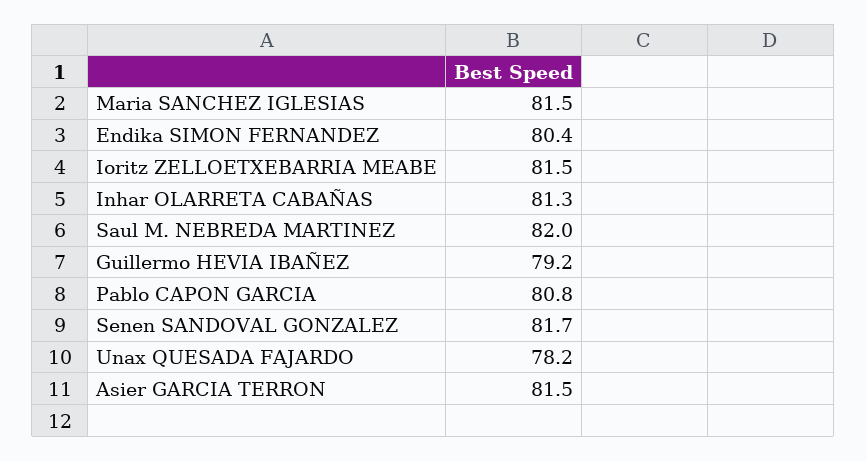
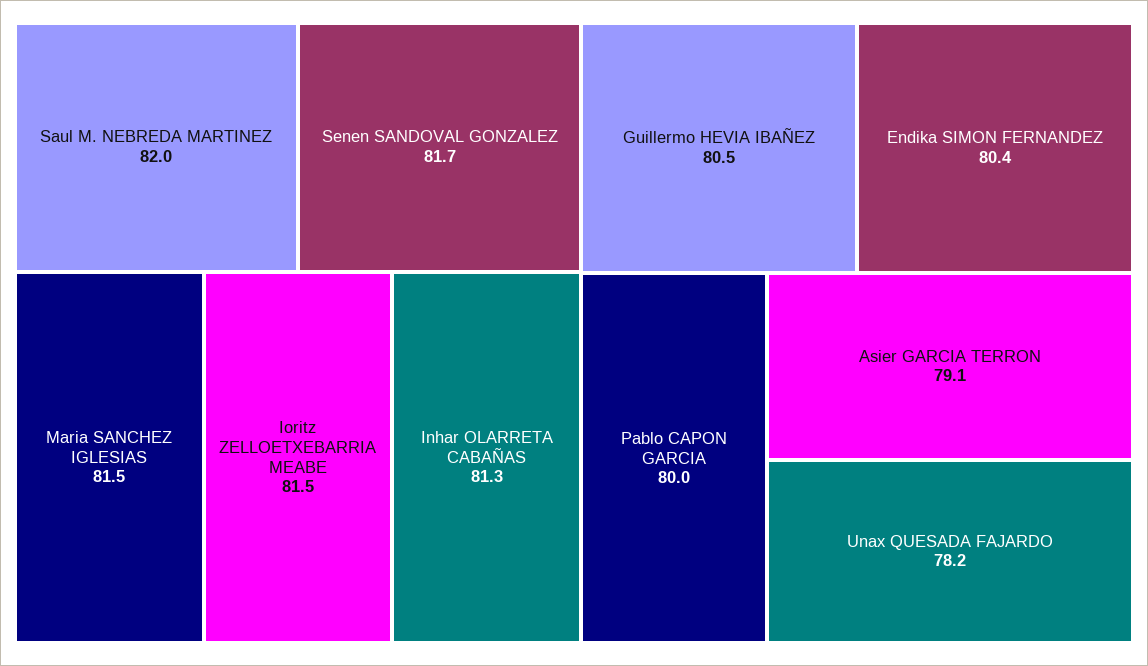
Guillermo HEVIA IBAÑEZ: 79.2 -> 80.5
Pablo CAPON GARCIA: 80.8 -> 80
Asier GARCIA TERRON: 81.5 -> 79.1

